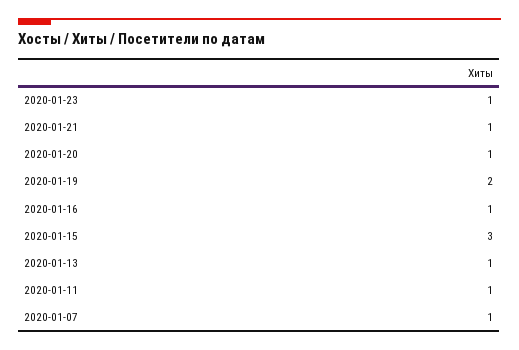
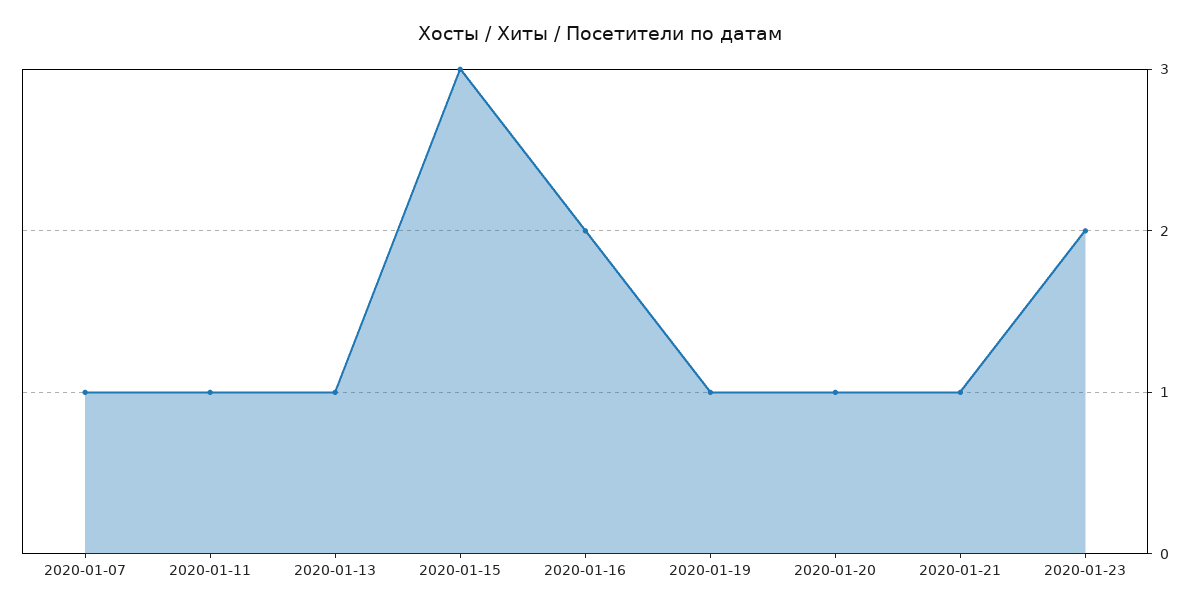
2020-01-23: 1 -> 2
2020-01-19: 2 -> 1
2020-01-16: 1 -> 2

